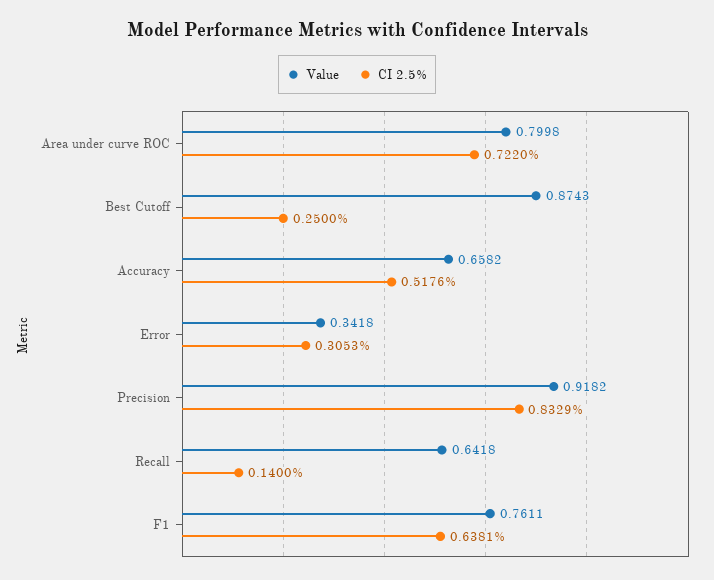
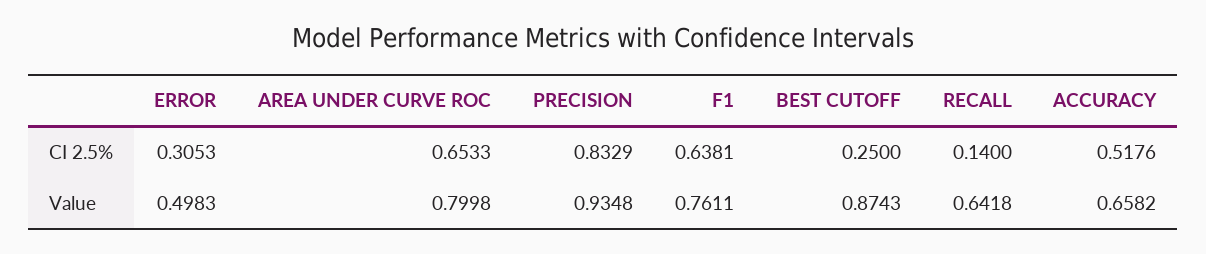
CI 2.5%, Area under curve ROC: 0.722 -> 0.6533
Value, Error: 0.3418 -> 0.4983
Value, Precision: 0.9182 -> 0.9348

